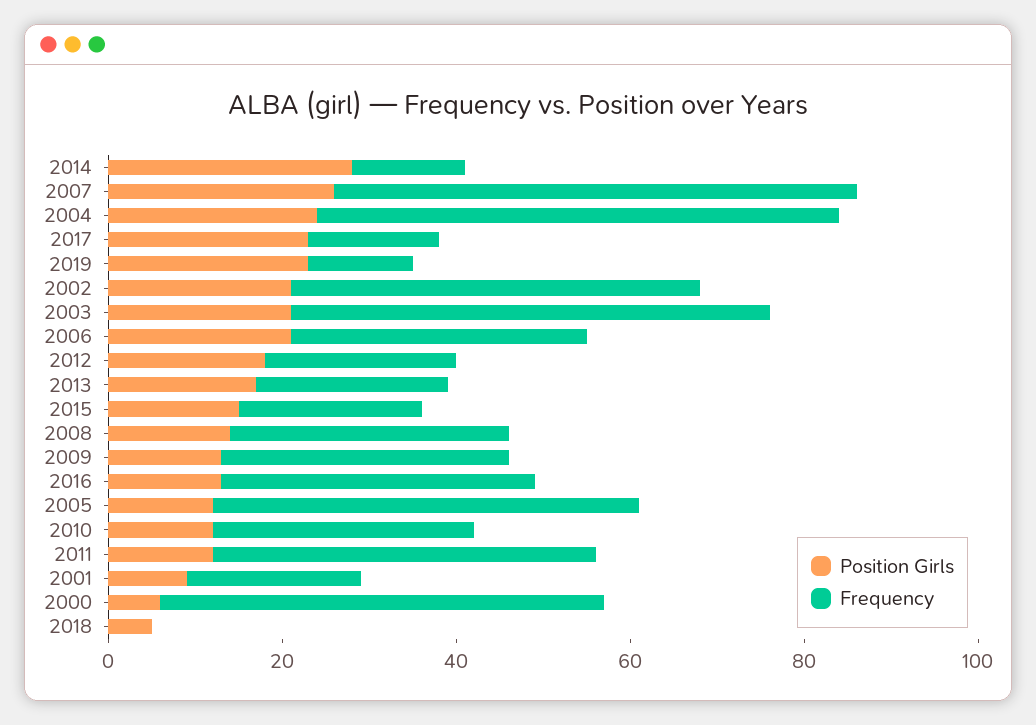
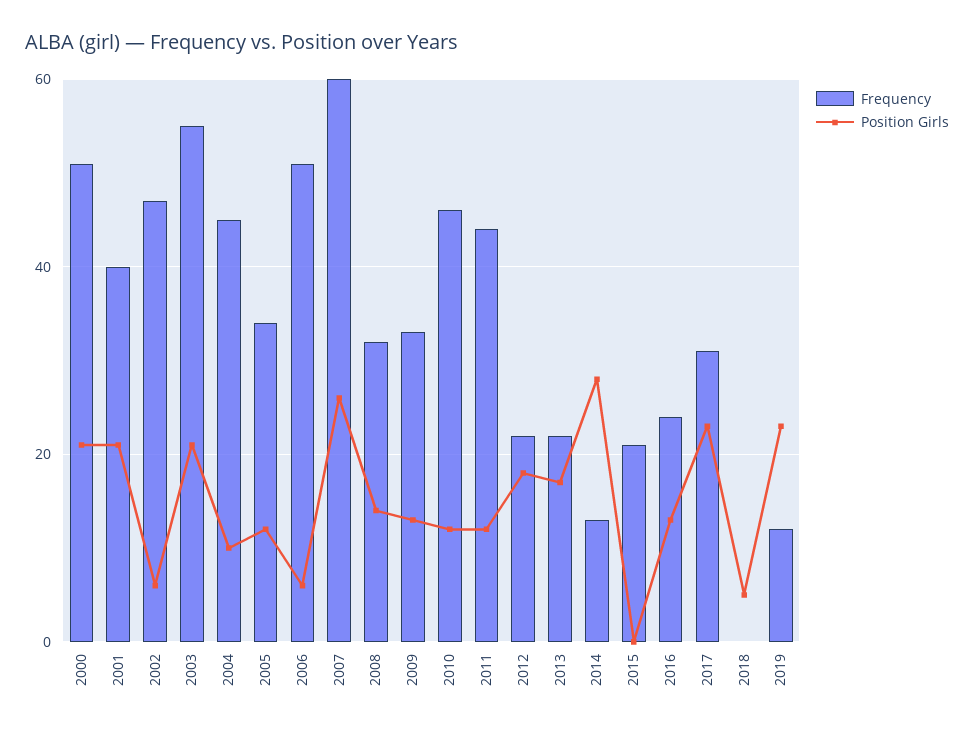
Position Girls, 2004: 25 -> 10
Frequency, 2004: 60 -> 45
Frequency, 2017: 15 -> 30
Position Girls, 2002: 20 -> 5
Position Girls, 2006: 20 -> 5
Frequency, 2006: 35 -> 50
Position Girls, 2015: 15 -> 0
Frequency, 2016: 35 -> 25
Frequency, 2005: 50 -> 35
Frequency, 2010: 30 -> 45
Position Girls, 2001: 10 -> 20
Frequency, 2001: 20 -> 40
Position Girls, 2000: 5 -> 20

